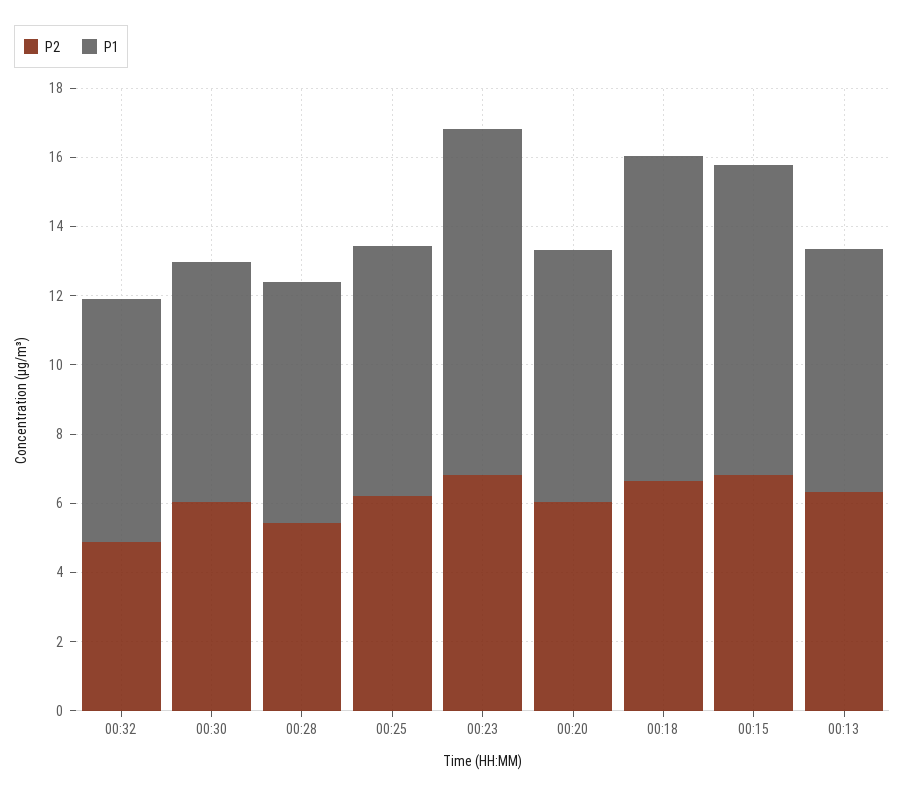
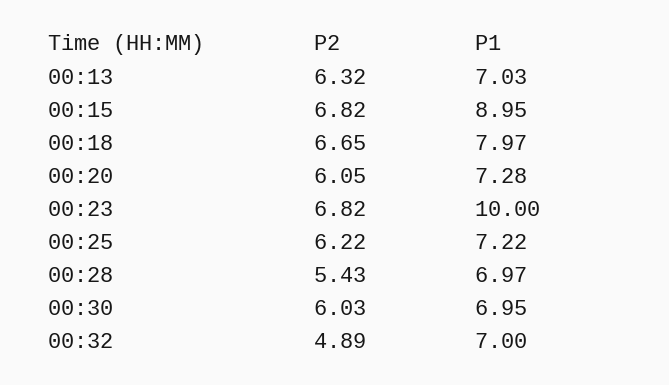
P1, 00:18: 9.5 -> 7.97

